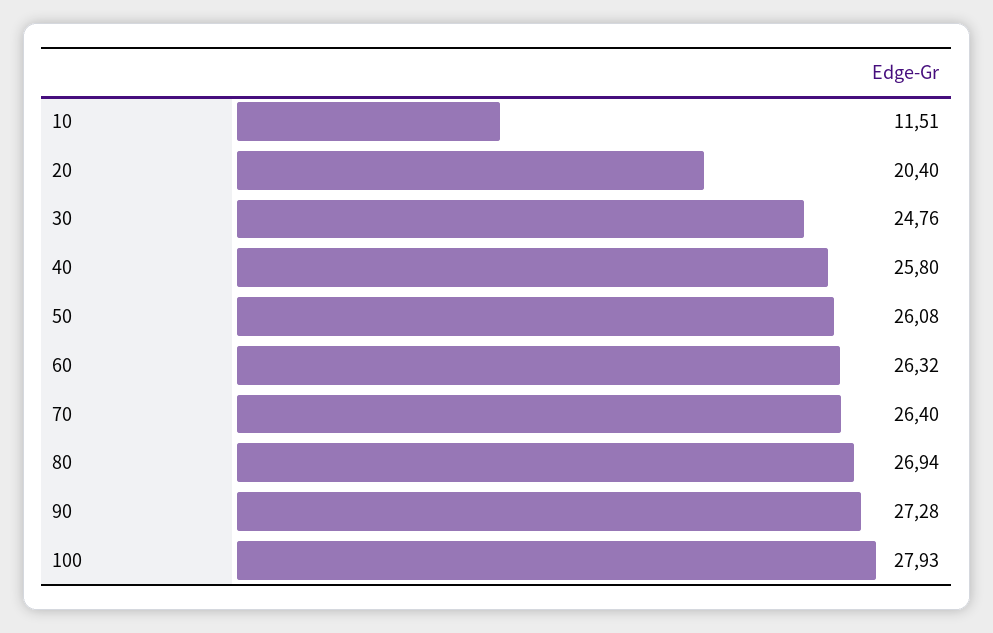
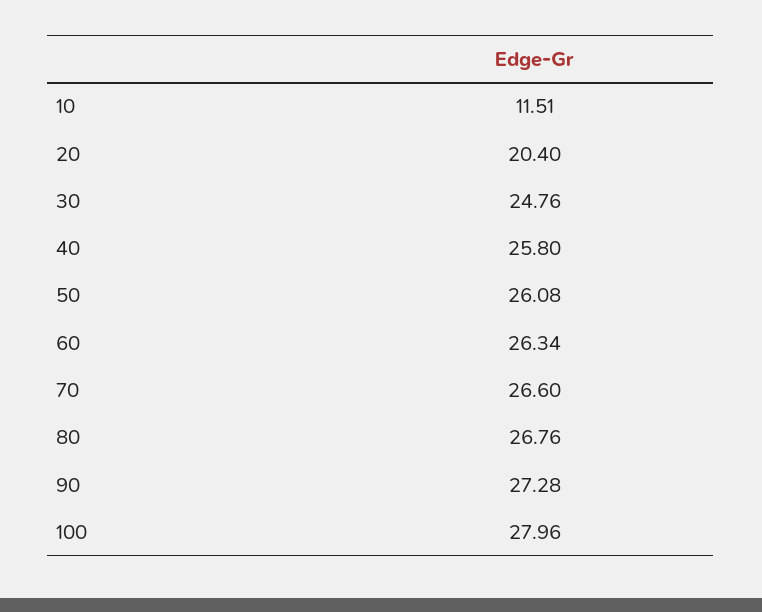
60: 26.32 -> 26.34
70: 26.4 -> 26.6
80: 26.94 -> 26.76
100: 27.93 -> 27.96

